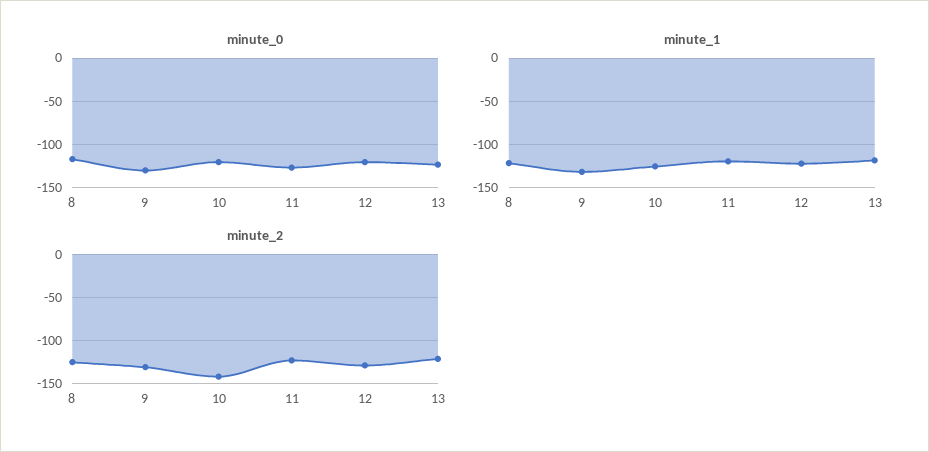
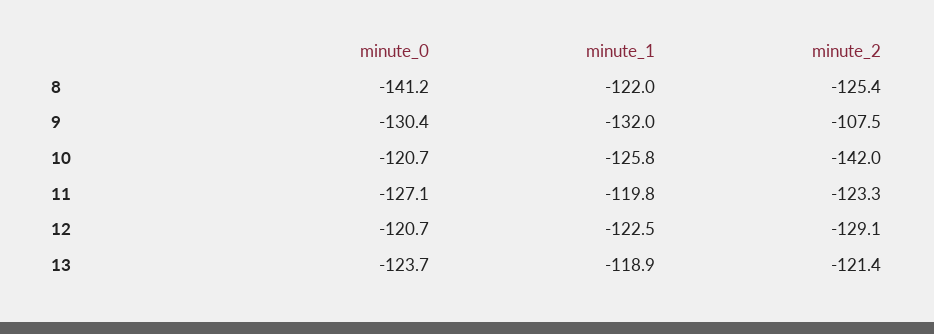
minute_0, 8: -120 -> -141.2
minute_2, 9: -130 -> -107.5

